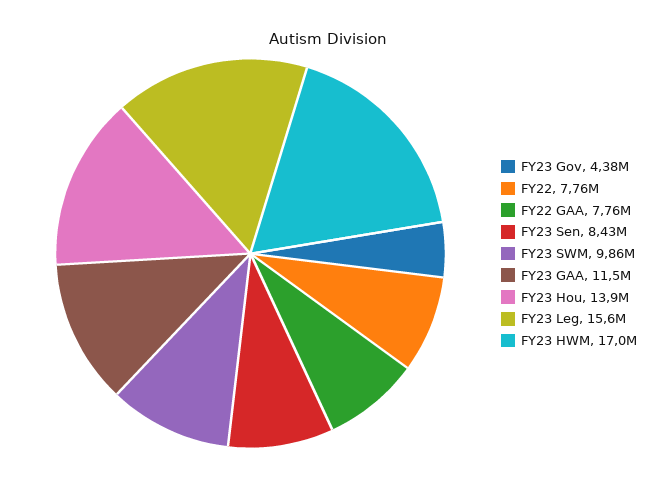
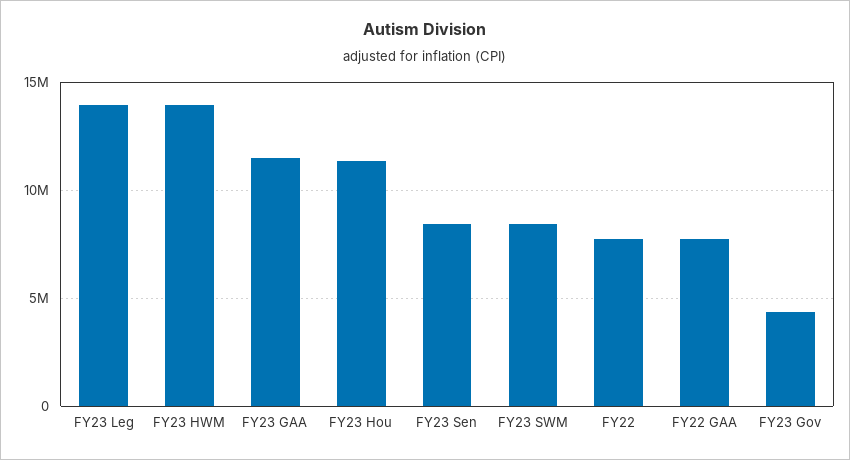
FY23 SWM: 9860000 -> 8500000
FY23 Hou: 13900000 -> 11500000
FY23 Leg: 15600000 -> 14000000
FY23 HWM: 17000000 -> 14000000

